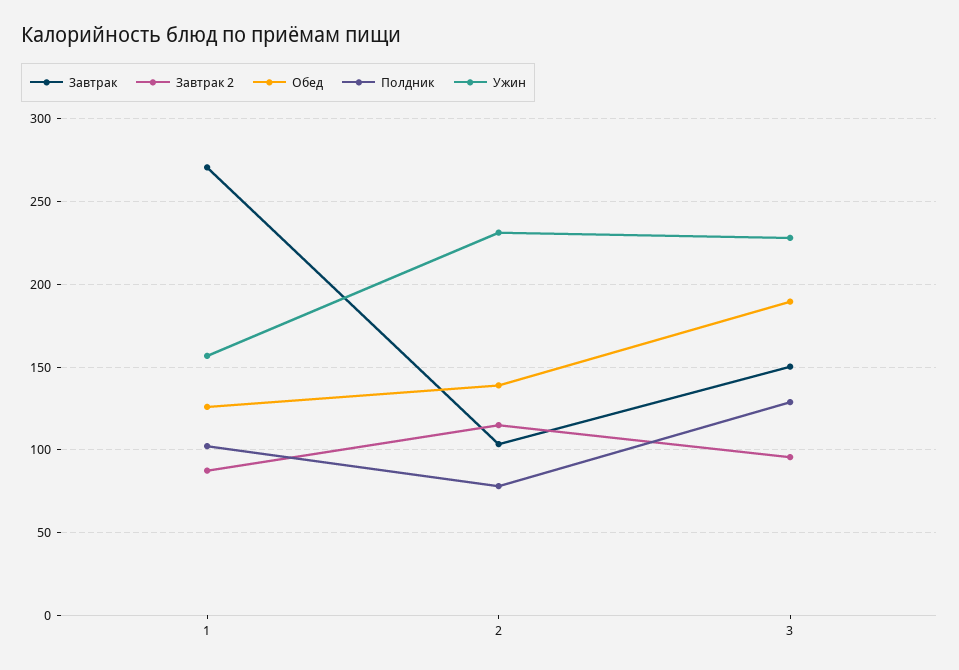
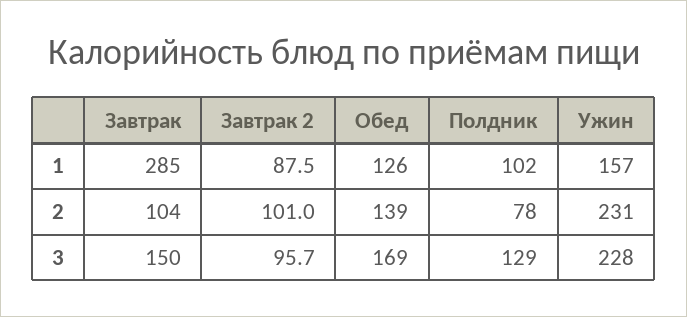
Завтрак, 1: 270 -> 285
Завтрак 2, 2: 115 -> 101
Обед, 3: 190 -> 169

